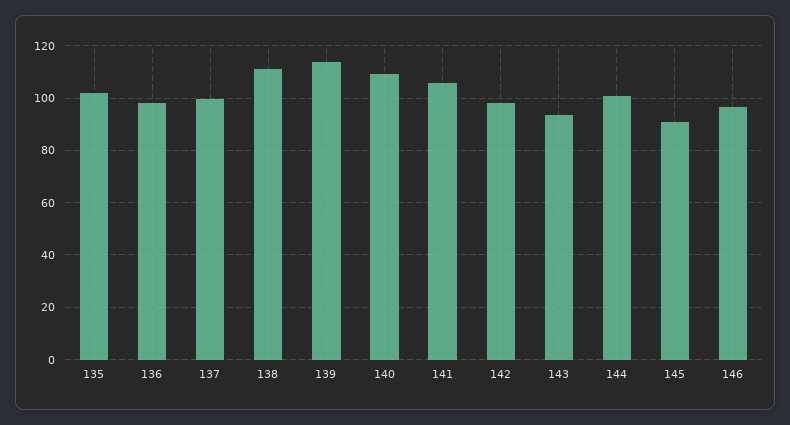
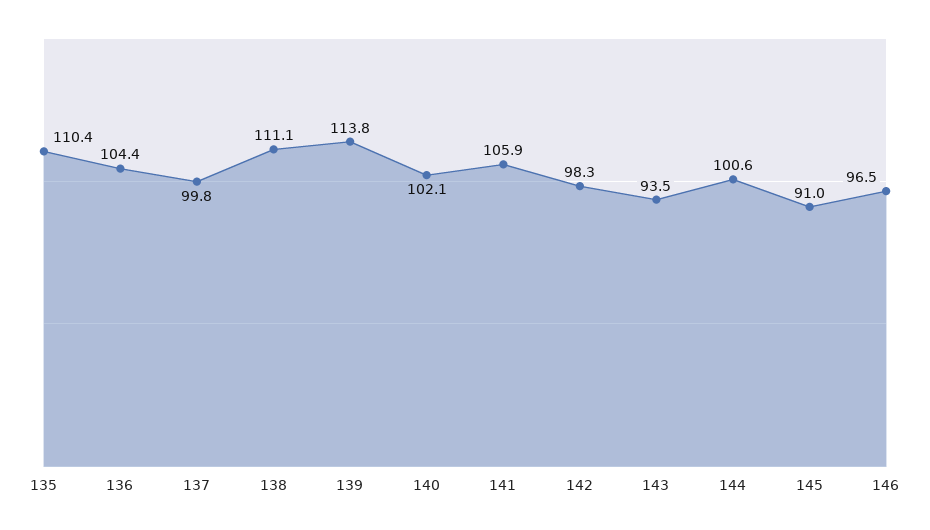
135: 102.5 -> 110.4
136: 97.5 -> 104.4
140: 110 -> 102.1

